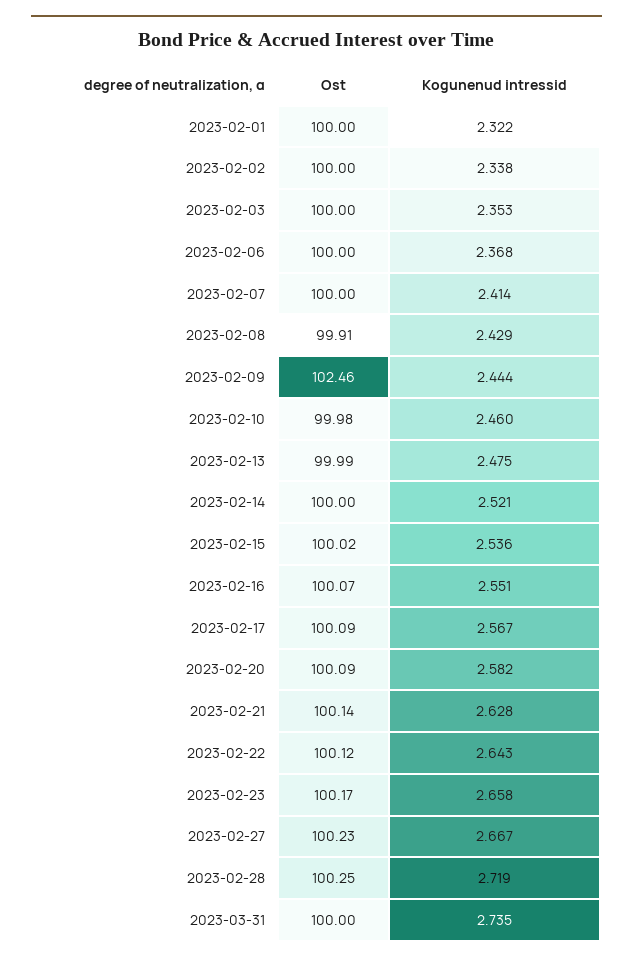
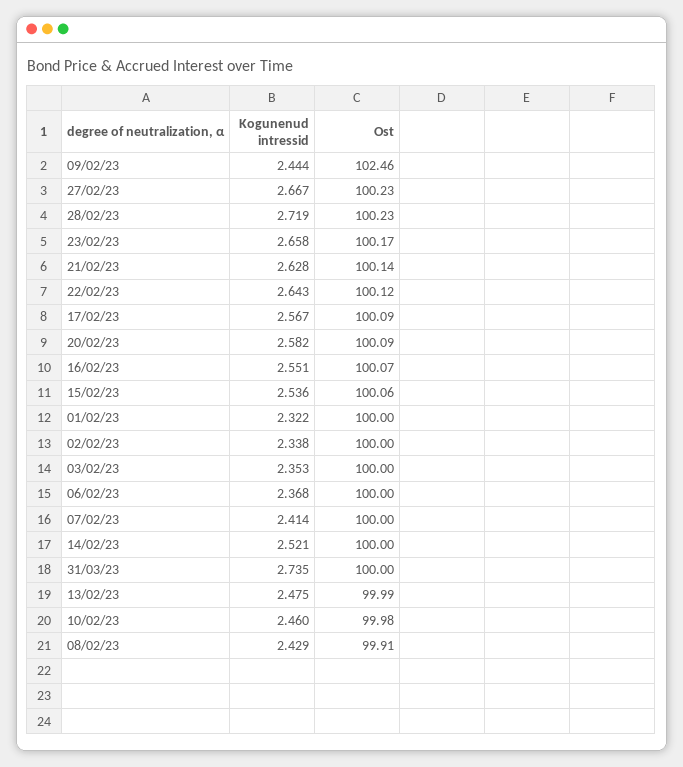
Ost, 2023-02-15: 100.02 -> 100.06
Ost, 2023-02-28: 100.25 -> 100.23

